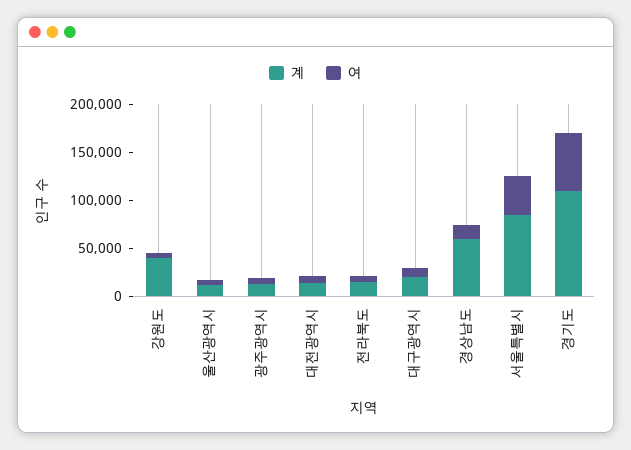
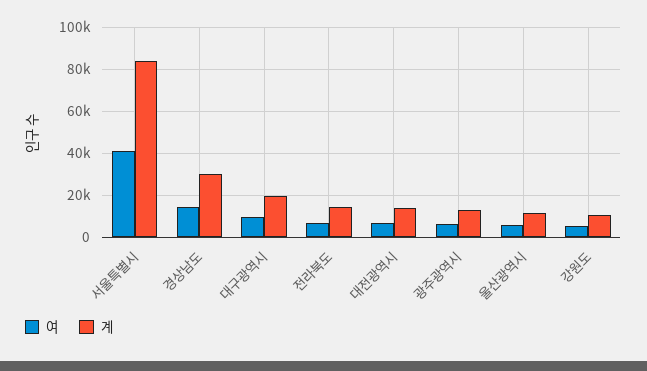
계, 강원도: 40000 -> 10000
계, 경상남도: 60000 -> 30000
계, 경기도: 110000 -> none
여, 경기도: 60000 -> none

